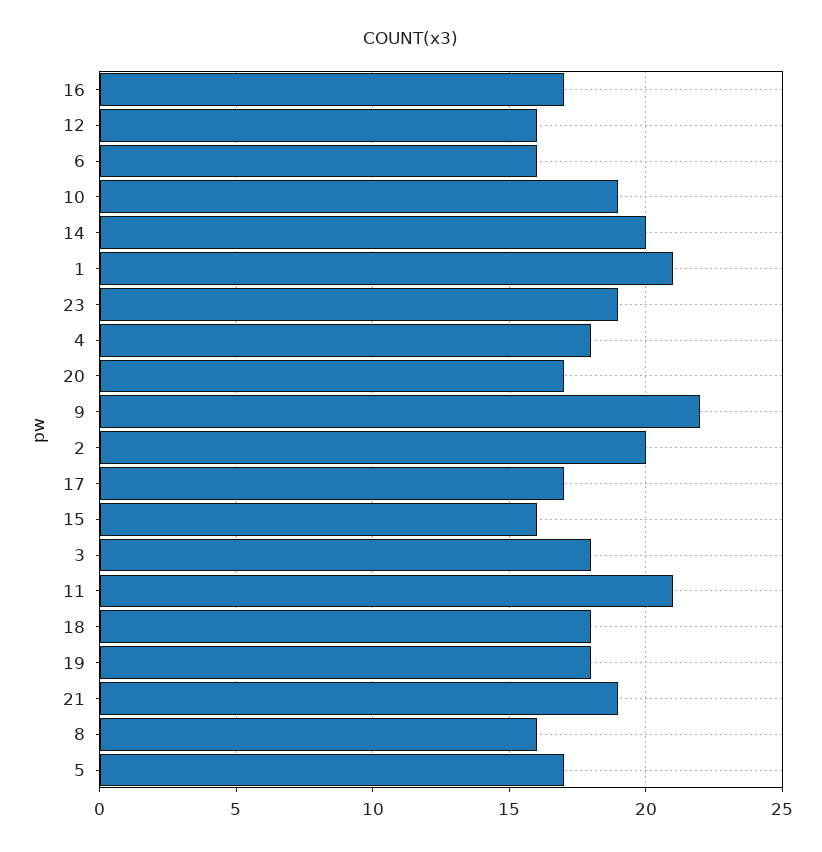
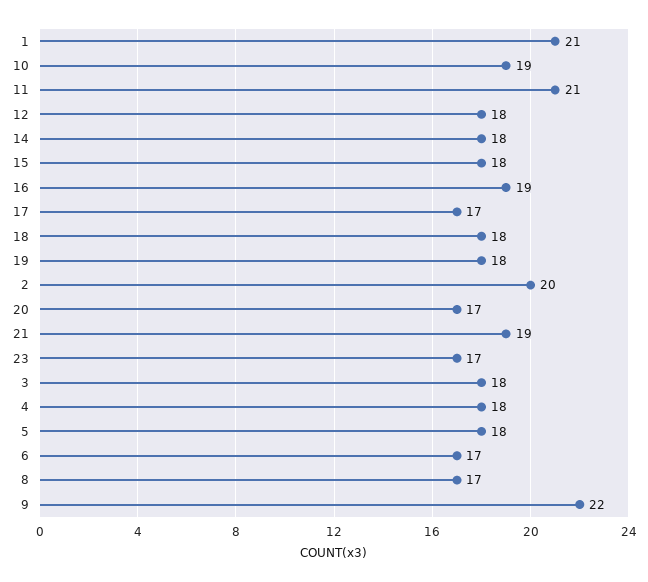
16: 17 -> 19
12: 16 -> 18
6: 16 -> 17
14: 20 -> 18
23: 19 -> 17
15: 16 -> 18
8: 16 -> 17
5: 17 -> 18

